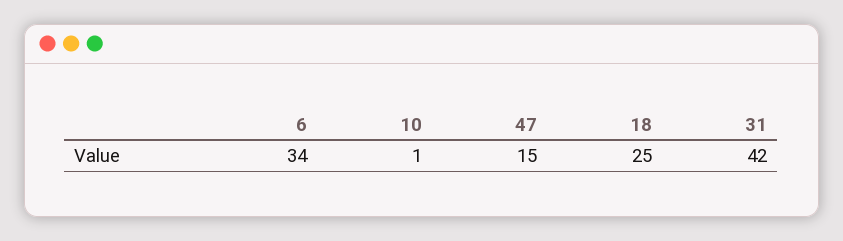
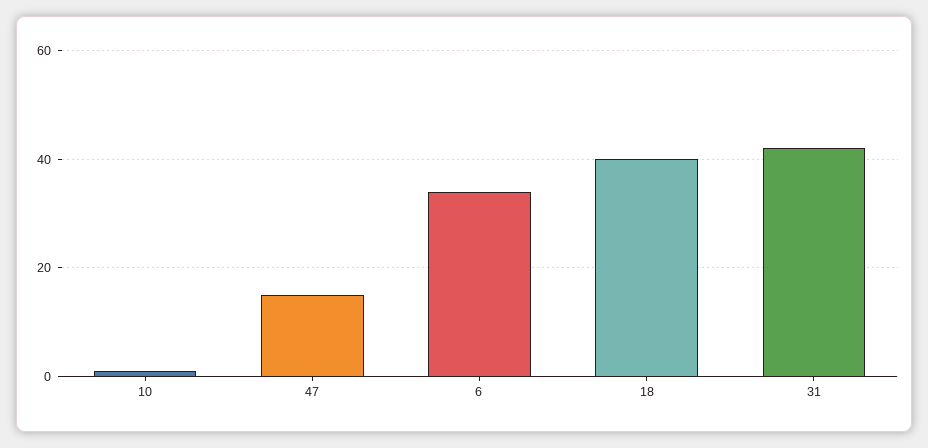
18: 25 -> 40

